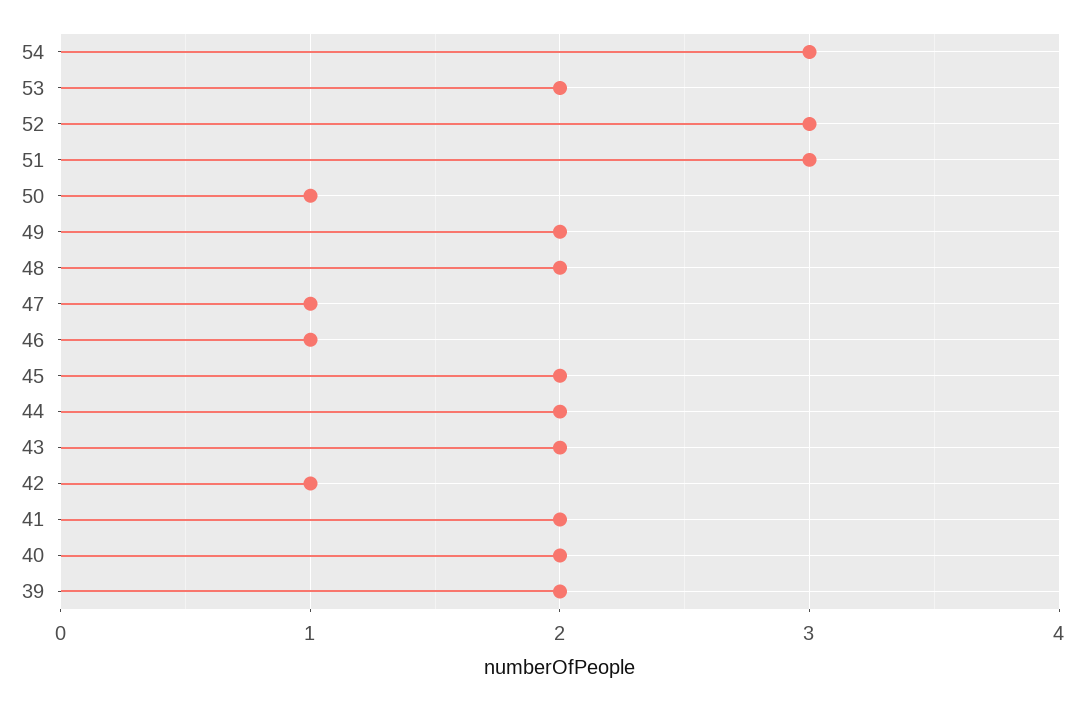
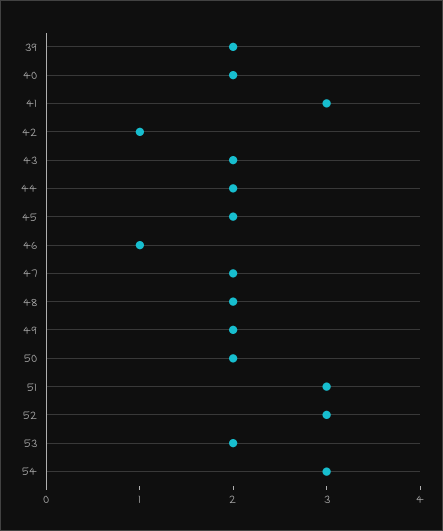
50: 1 -> 2
47: 1 -> 2
41: 2 -> 3

